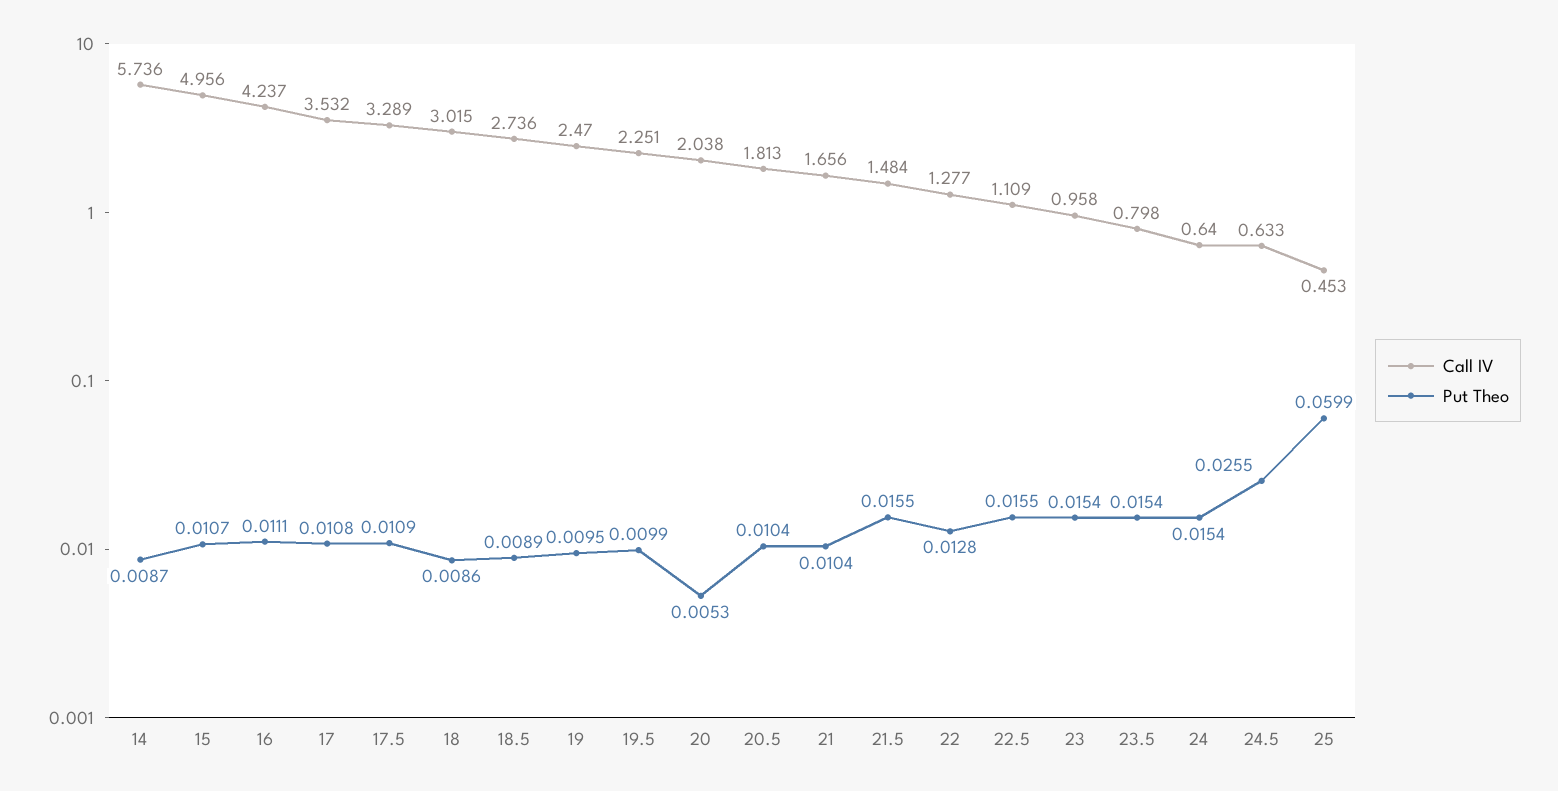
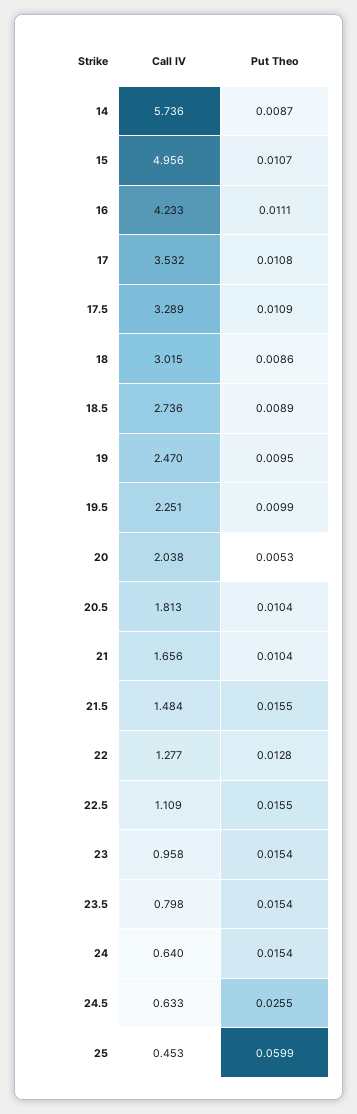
Call IV, 16: 4.237 -> 4.233

